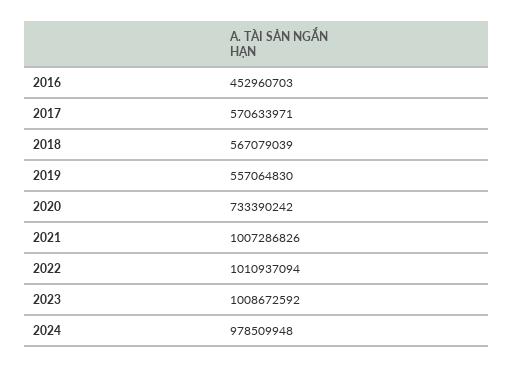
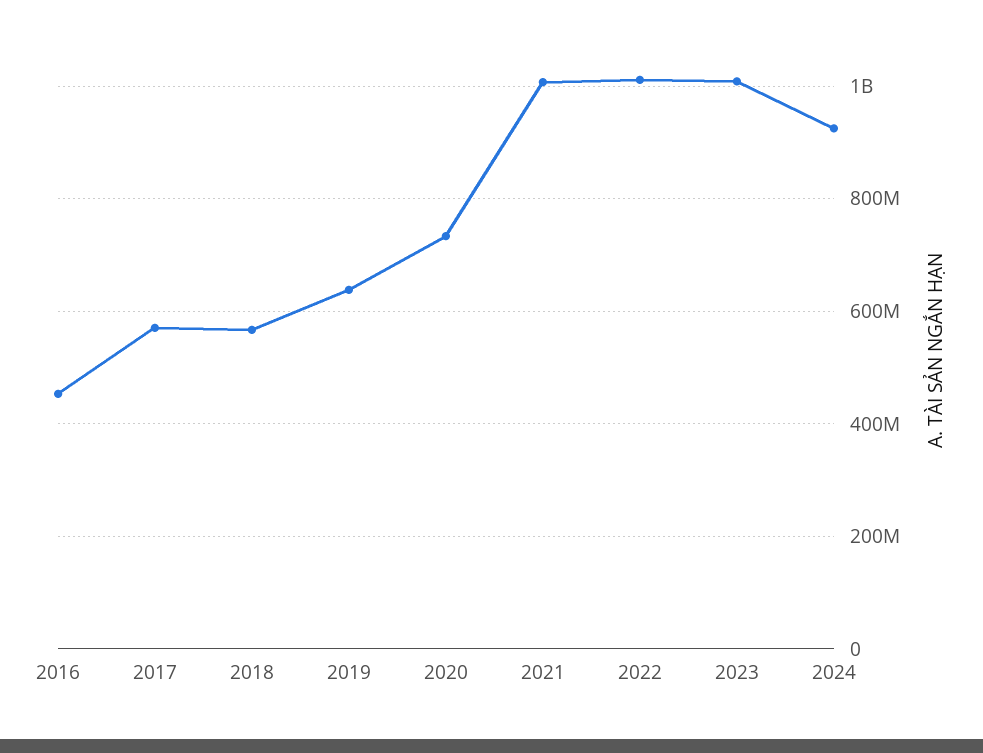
2019: 557064830 -> 640000000
2024: 978509948 -> 920000000

